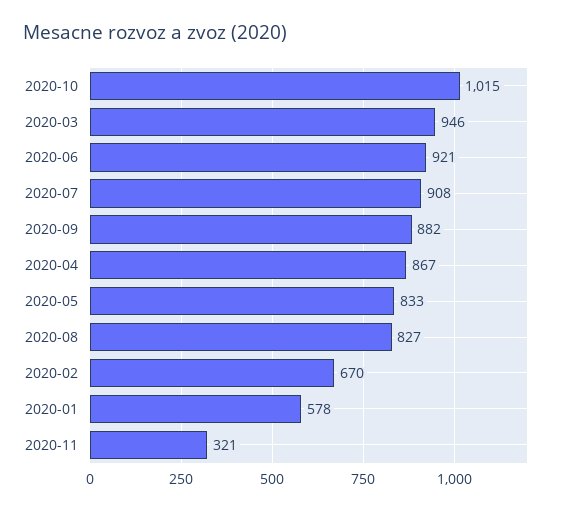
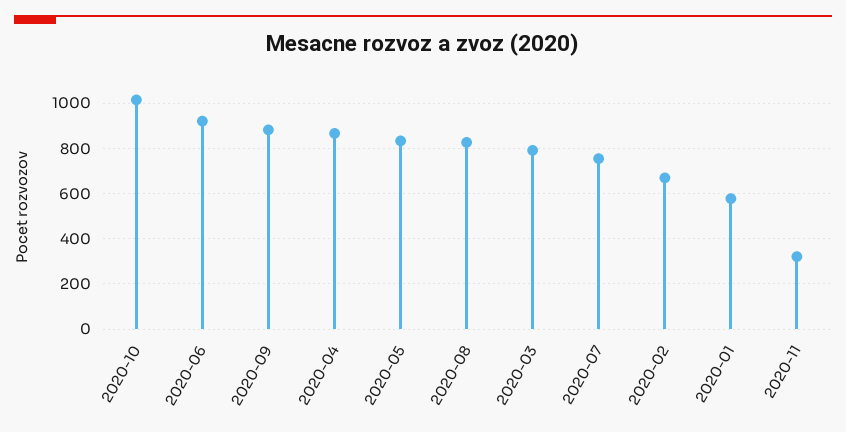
2020-03: 946 -> 800
2020-07: 908 -> 750

